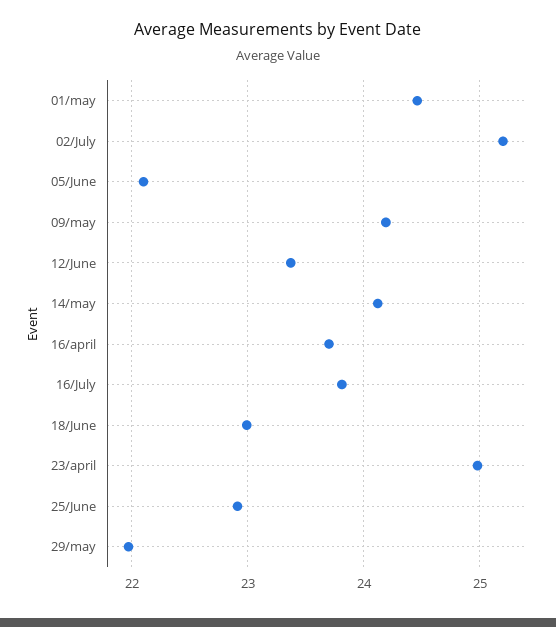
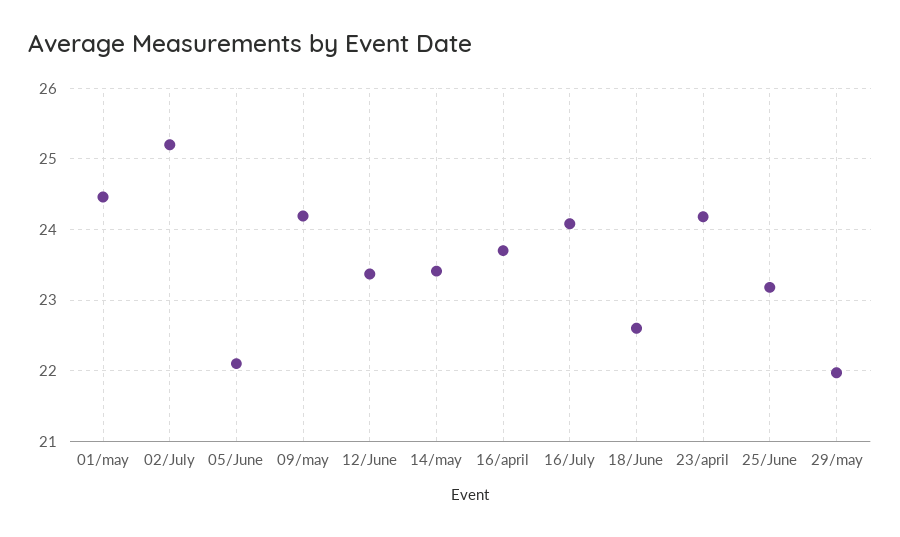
14/may: 24.1 -> 23.4
16/July: 23.8 -> 24.1
18/June: 23 -> 22.6
23/april: 25 -> 24.2
25/June: 22.9 -> 23.2

